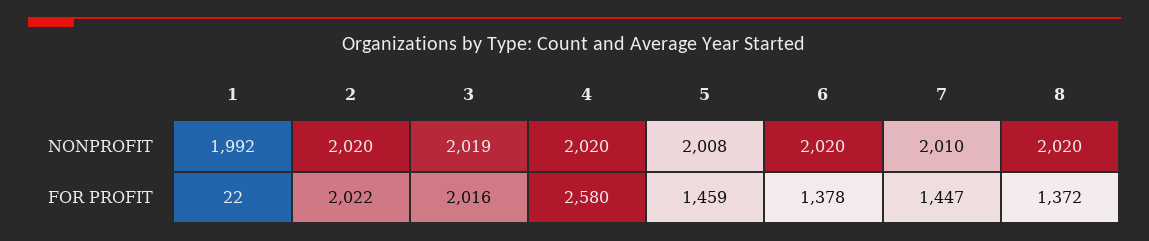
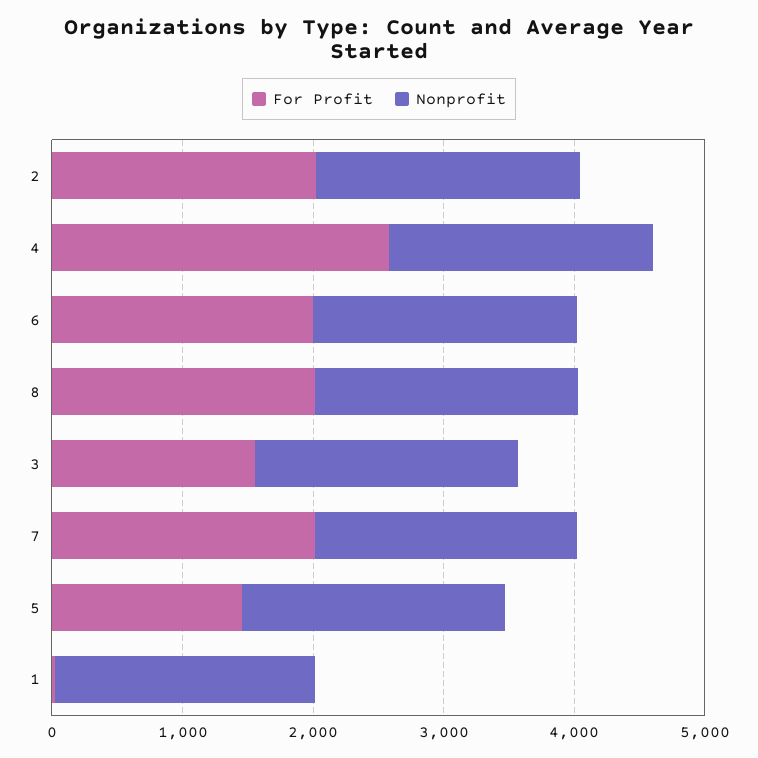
FOR PROFIT, 3: 2016 -> 1600
FOR PROFIT, 6: 1378 -> 2000
FOR PROFIT, 7: 1447 -> 2000
FOR PROFIT, 8: 1372 -> 2000

